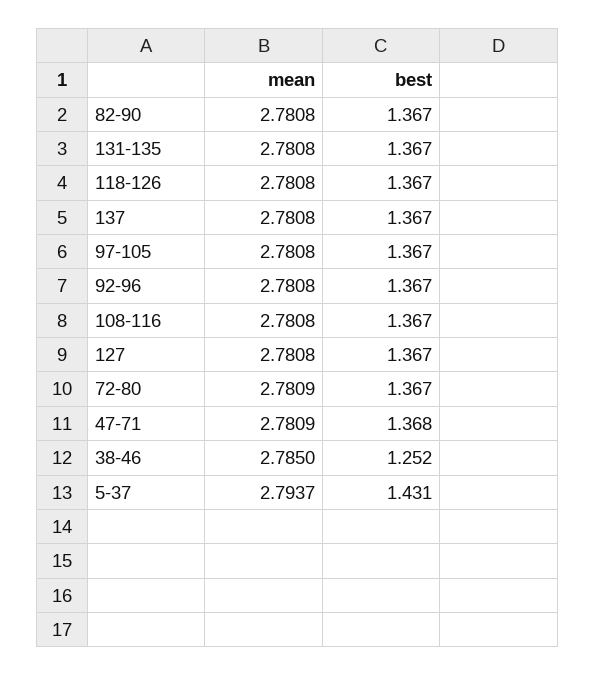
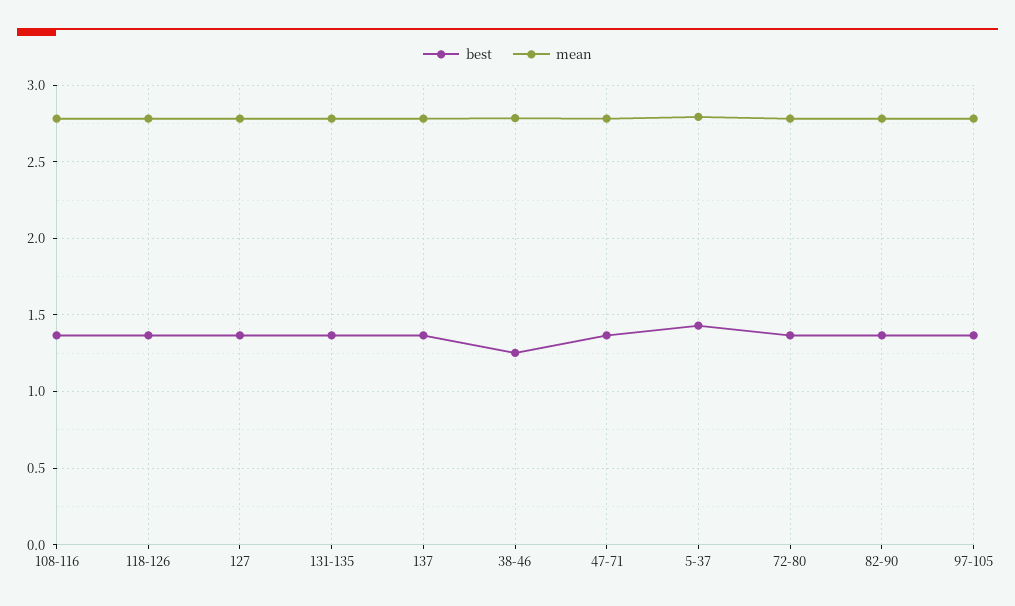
mean, 92-96: 2.7808 -> none
best, 92-96: 1.367 -> none

